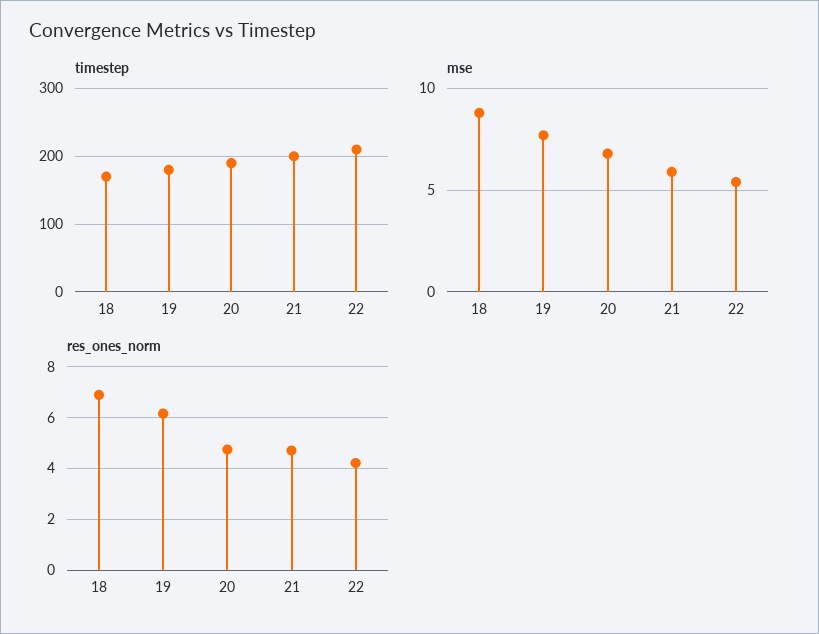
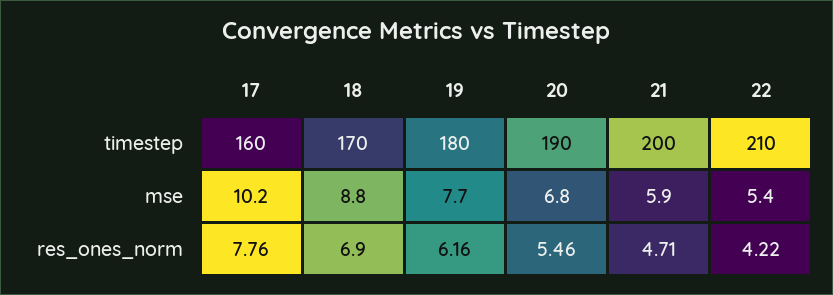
res_ones_norm, 20: 4.75 -> 5.46
timestep, 17: none -> 160
mse, 17: none -> 10.2
res_ones_norm, 17: none -> 7.76

